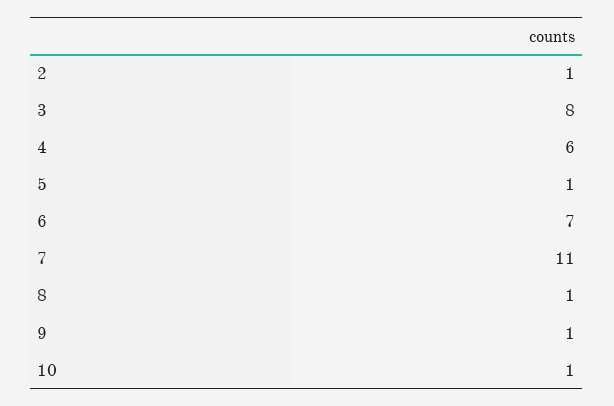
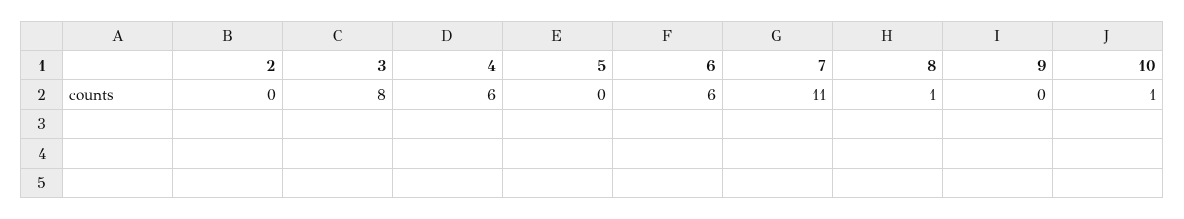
2: 1 -> 0
5: 1 -> 0
6: 7 -> 6
9: 1 -> 0

